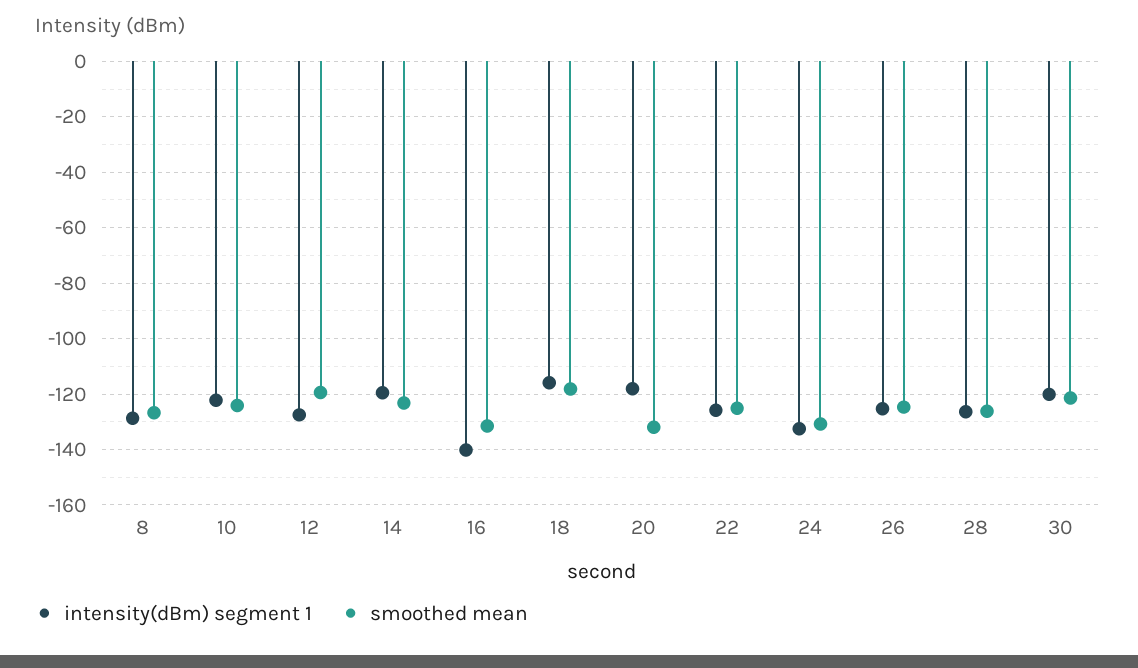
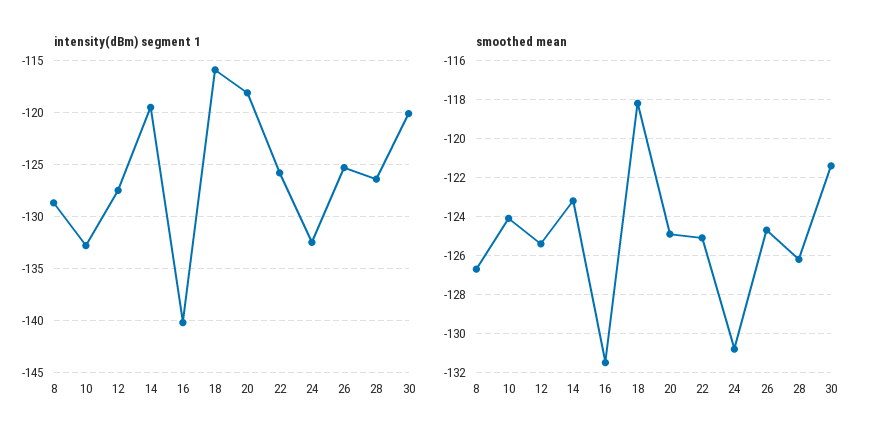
intensity(dBm) segment 1, 10: -122.5 -> -133
smoothed mean, 12: -120 -> -125.5
smoothed mean, 20: -132.5 -> -125

